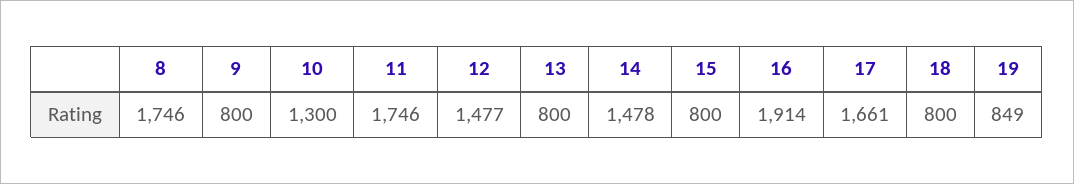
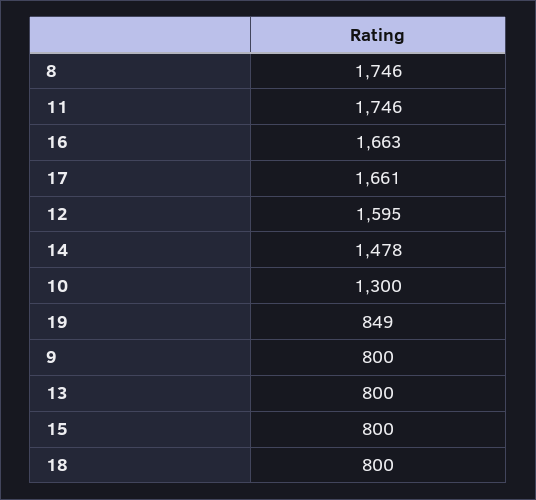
12: 1477 -> 1595
16: 1914 -> 1663

